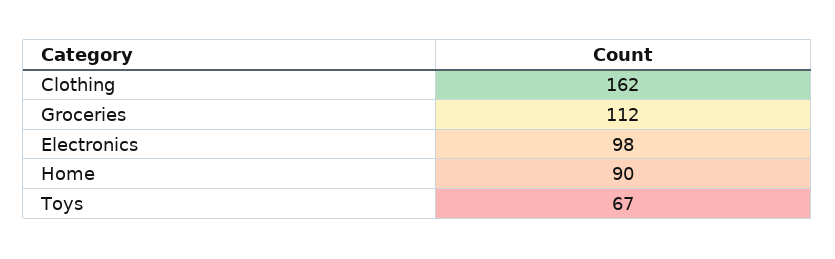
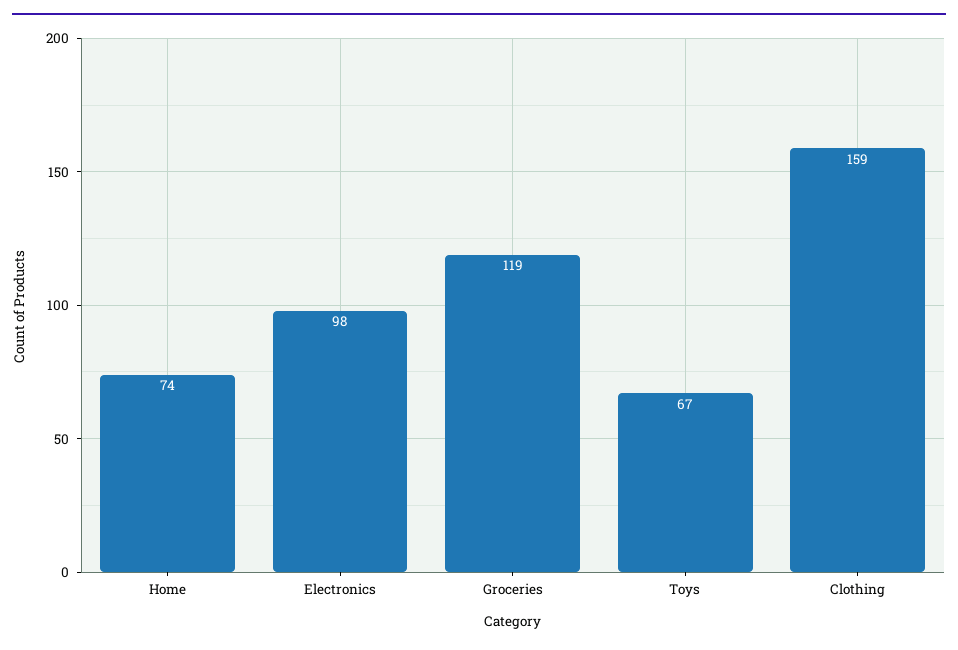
Clothing: 162 -> 159
Groceries: 112 -> 119
Home: 90 -> 74

